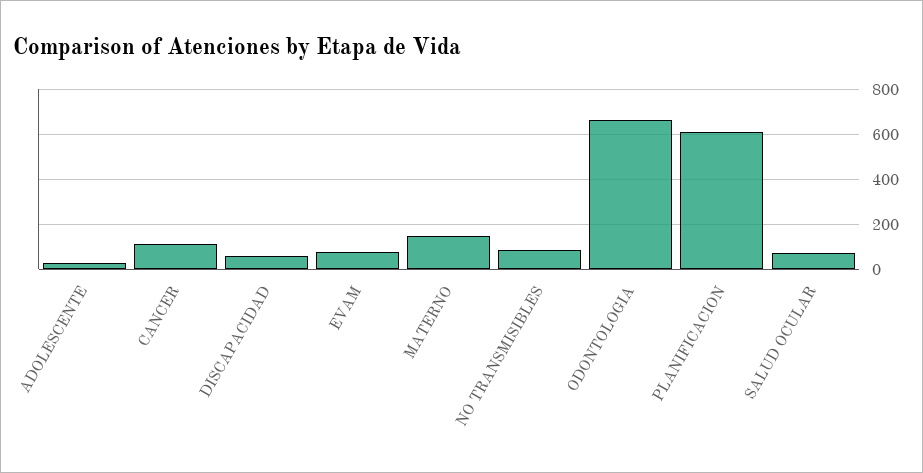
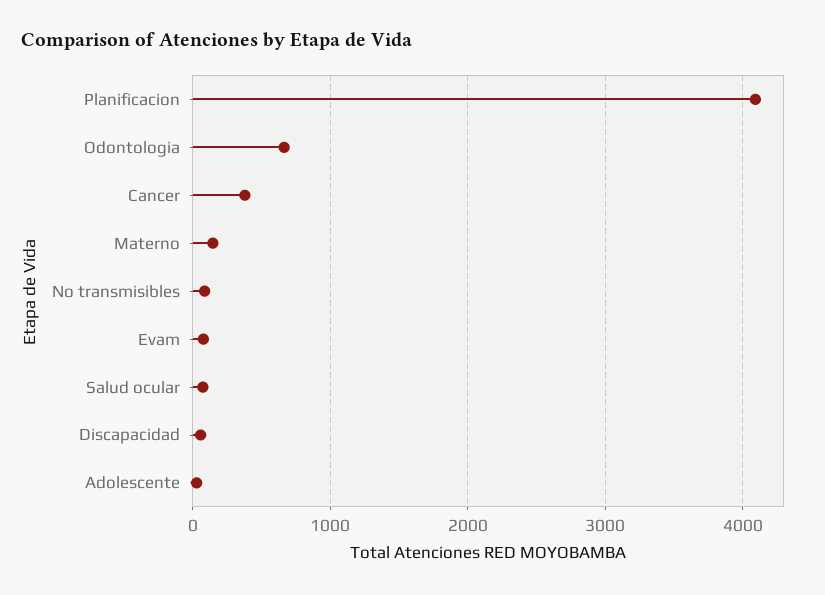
CANCER: 100 -> 400
PLANIFICACION: 600 -> 4100

